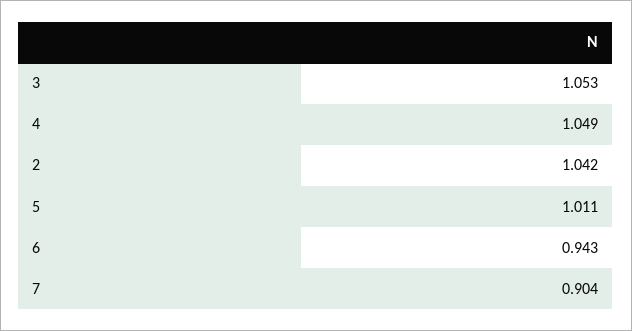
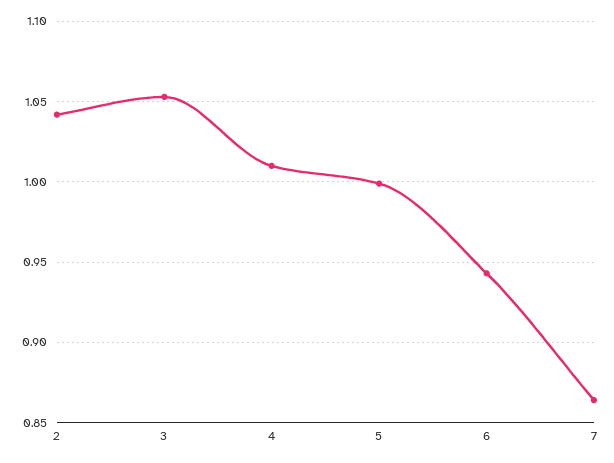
4: 1.049 -> 1.01
5: 1.011 -> 1
7: 0.904 -> 0.865

